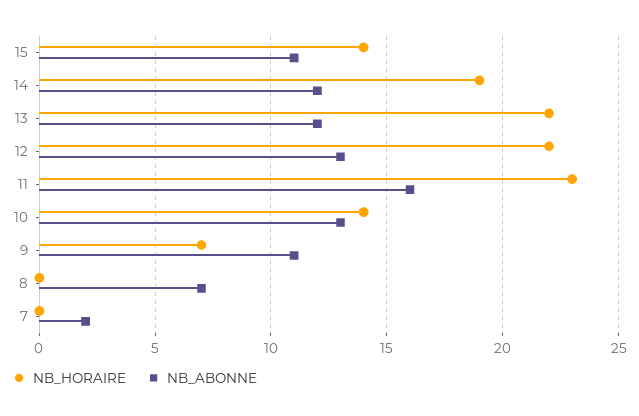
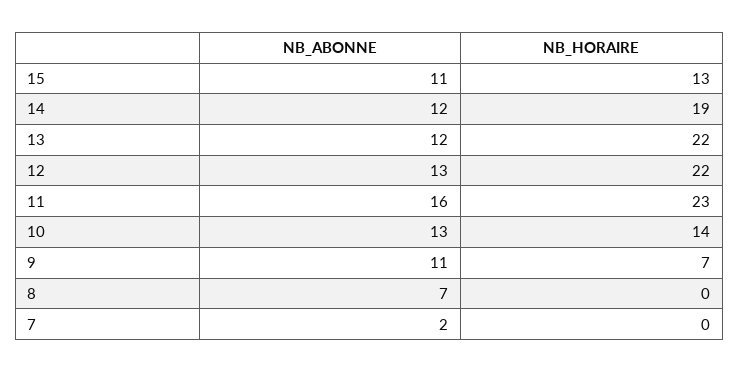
NB_HORAIRE, 15: 14 -> 13

